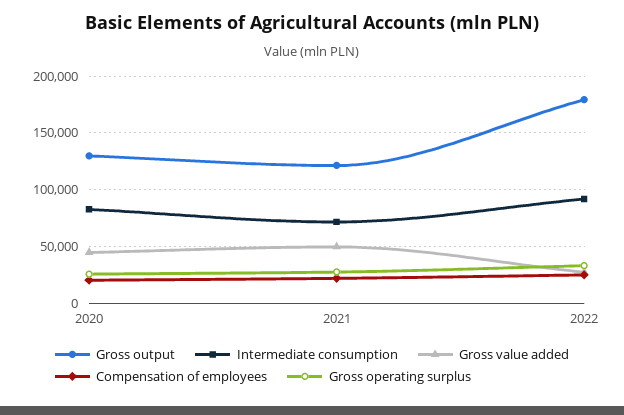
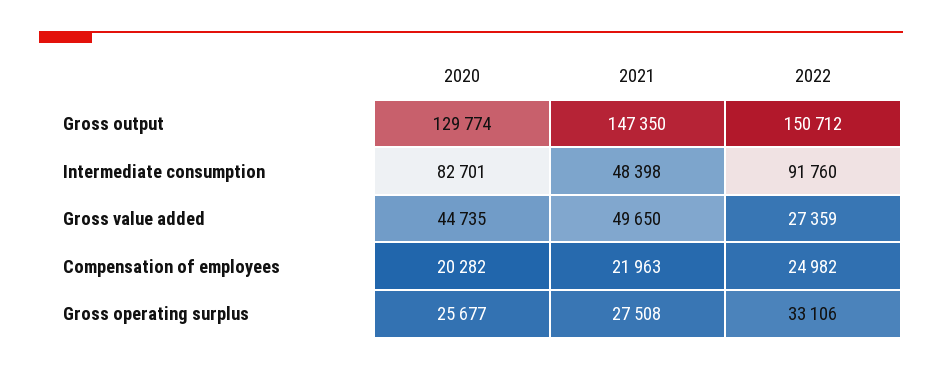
Gross output, 2021: 120000 -> 147350
Intermediate consumption, 2021: 70000 -> 48398
Gross output, 2022: 180000 -> 150712

